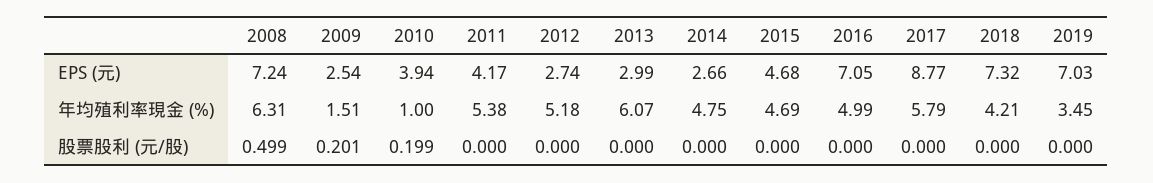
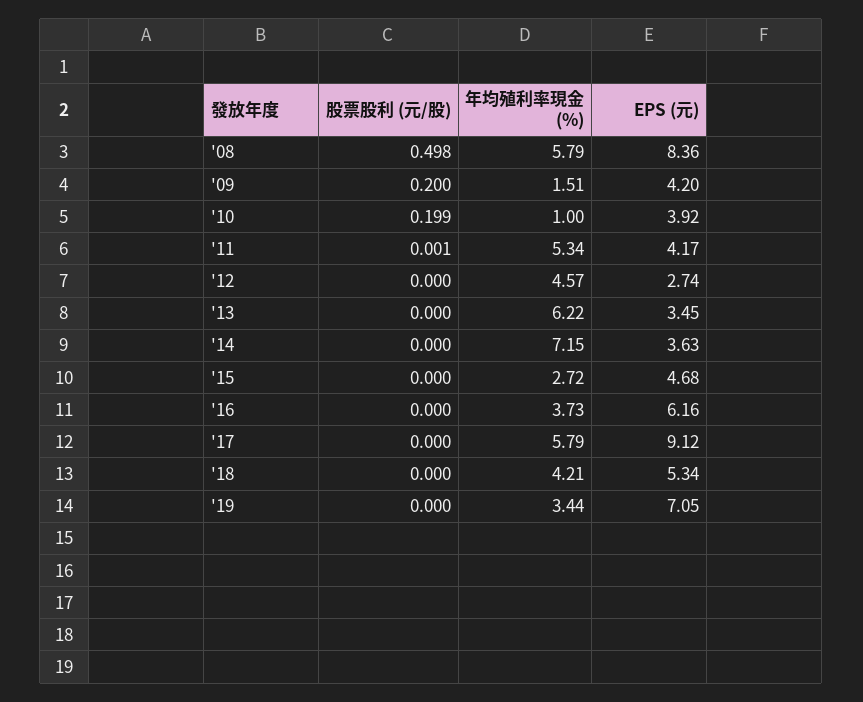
2008, EPS (元): 7.24 -> 8.36
2009, EPS (元): 2.54 -> 4.2
2010, EPS (元): 3.94 -> 3.92
2013, EPS (元): 2.99 -> 3.45
2014, EPS (元): 2.66 -> 3.63
2016, EPS (元): 7.05 -> 6.16
2017, EPS (元): 8.77 -> 9.12
2018, EPS (元): 7.32 -> 5.34
2019, EPS (元): 7.03 -> 7.05
2008, 年均殖利率現金 (%): 6.31 -> 5.79
2011, 年均殖利率現金 (%): 5.38 -> 5.34
2012, 年均殖利率現金 (%): 5.18 -> 4.57
2013, 年均殖利率現金 (%): 6.07 -> 6.22
2014, 年均殖利率現金 (%): 4.75 -> 7.15
2015, 年均殖利率現金 (%): 4.69 -> 2.72
2016, 年均殖利率現金 (%): 4.99 -> 3.73
2019, 年均殖利率現金 (%): 3.45 -> 3.44
2008, 股票股利 (元/股): 0.499 -> 0.498
2009, 股票股利 (元/股): 0.201 -> 0.2
2011, 股票股利 (元/股): 0 -> 0.001

